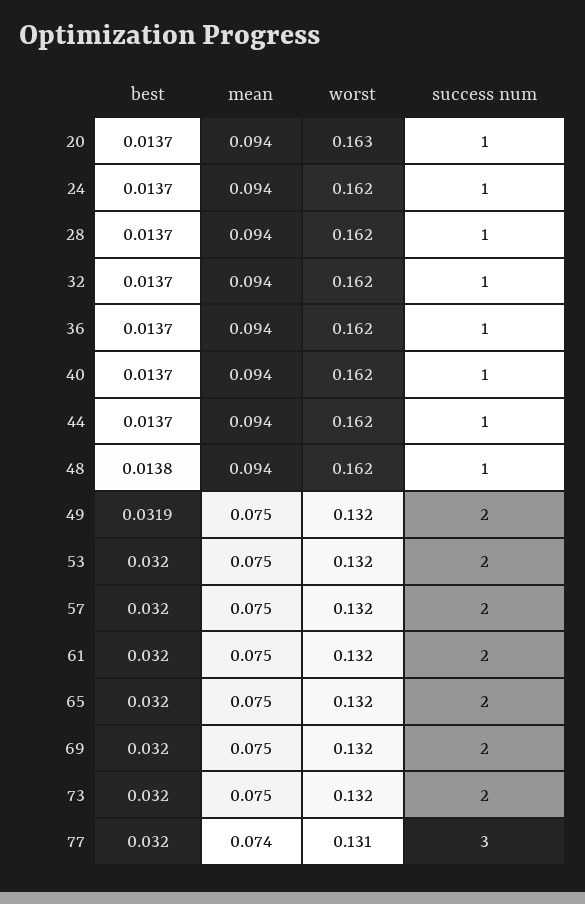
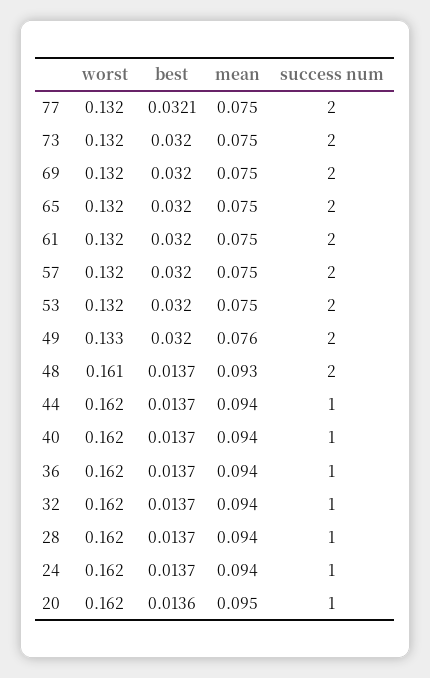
best, 20: 0.0137 -> 0.0136
mean, 20: 0.094 -> 0.095
worst, 20: 0.163 -> 0.162
best, 48: 0.0138 -> 0.0137
mean, 48: 0.094 -> 0.093
worst, 48: 0.162 -> 0.161
success num, 48: 1 -> 2
best, 49: 0.0319 -> 0.032
mean, 49: 0.075 -> 0.076
worst, 49: 0.132 -> 0.133
best, 77: 0.032 -> 0.0321
mean, 77: 0.074 -> 0.075
worst, 77: 0.131 -> 0.132
success num, 77: 3 -> 2

